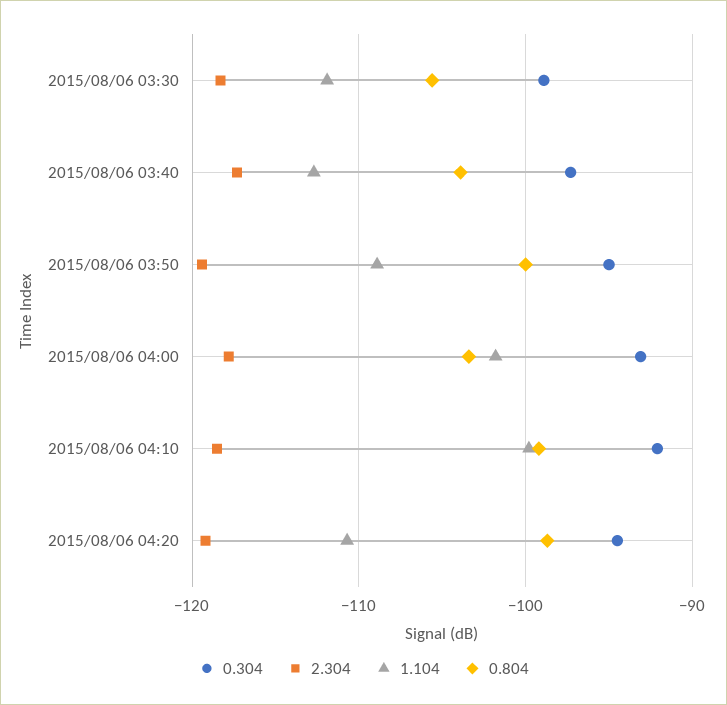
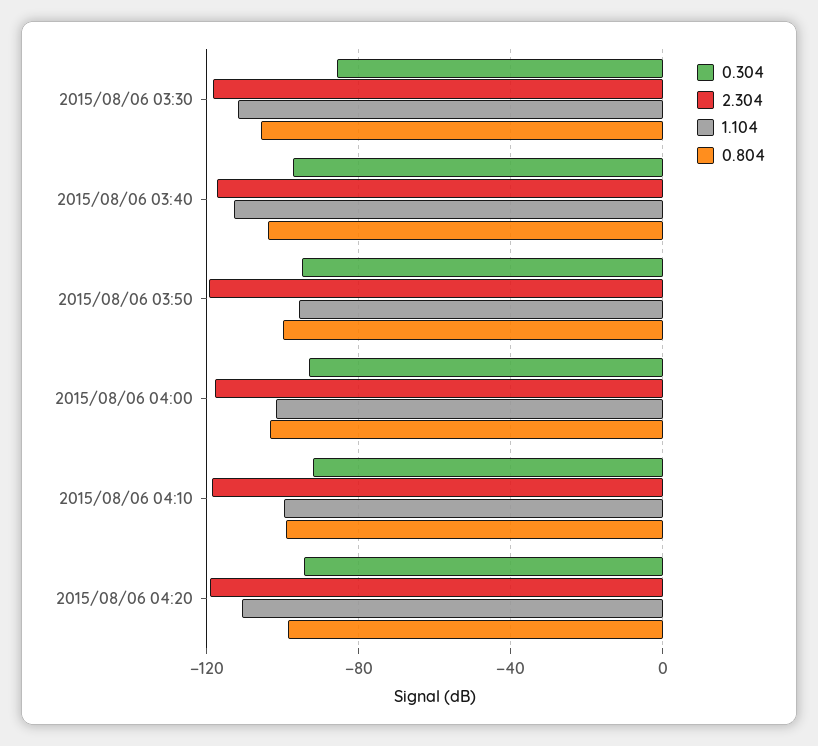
0.304, 2015/08/06 03:30: -99 -> -85
1.104, 2015/08/06 03:50: -109 -> -95

